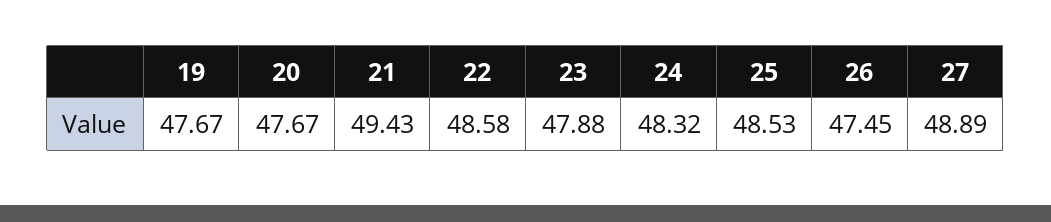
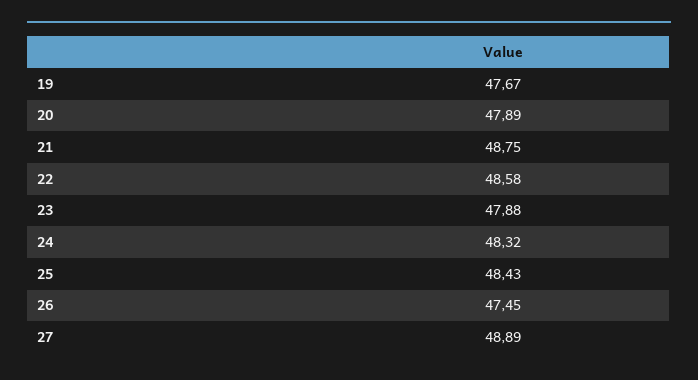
20: 47.67 -> 47.89
21: 49.43 -> 48.75
25: 48.53 -> 48.43

